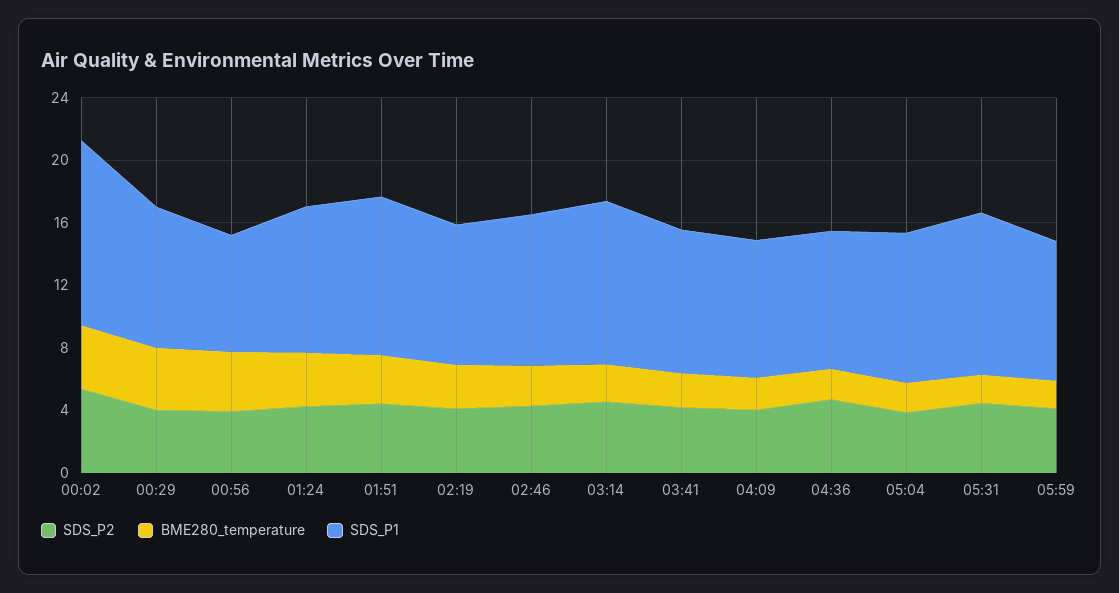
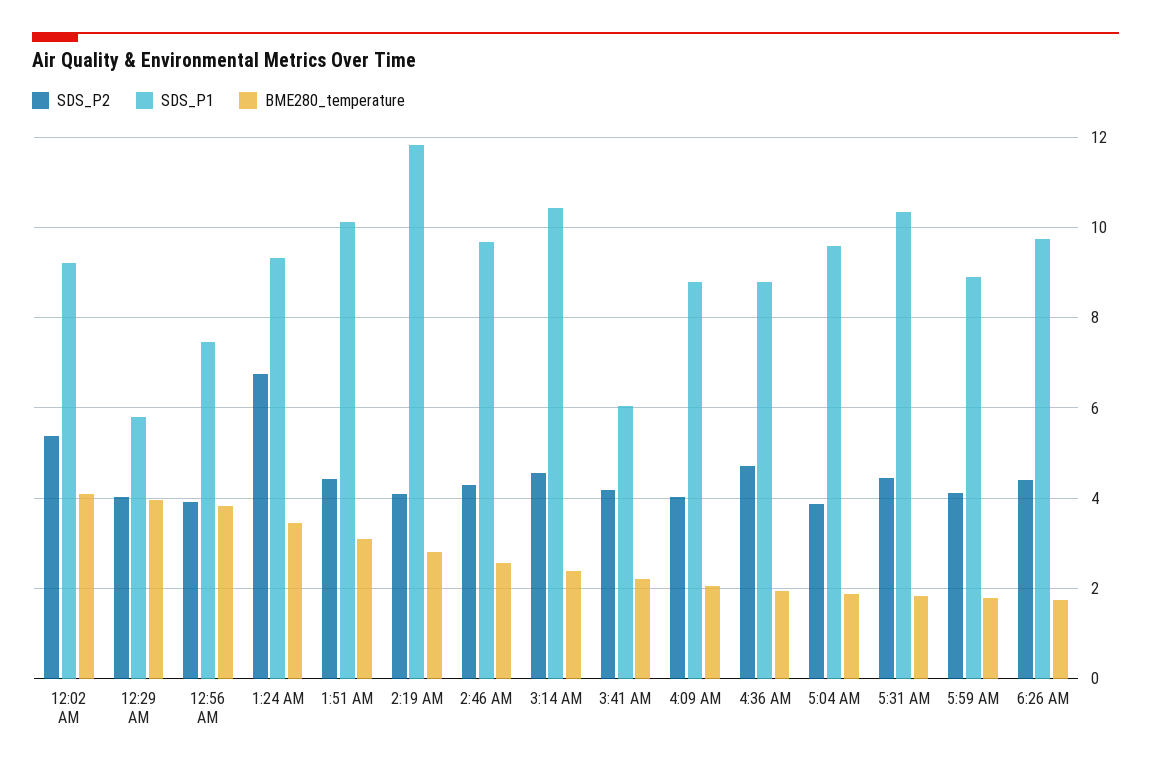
SDS_P1, 00:02: 12 -> 9.2
SDS_P1, 00:29: 9 -> 5.8
SDS_P2, 01:24: 4 -> 6.8
SDS_P1, 02:19: 9 -> 11.8
SDS_P1, 03:41: 9 -> 6
SDS_P2, 6:26 AM: none -> 4.4
SDS_P1, 6:26 AM: none -> 9.8
BME280_temperature, 6:26 AM: none -> 1.8

